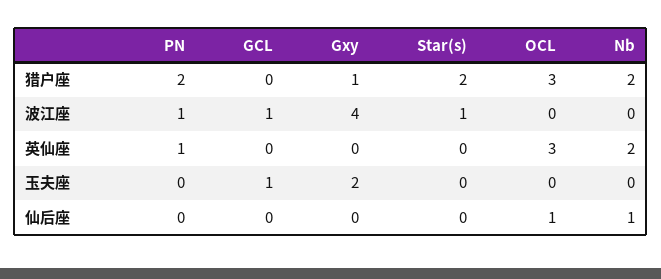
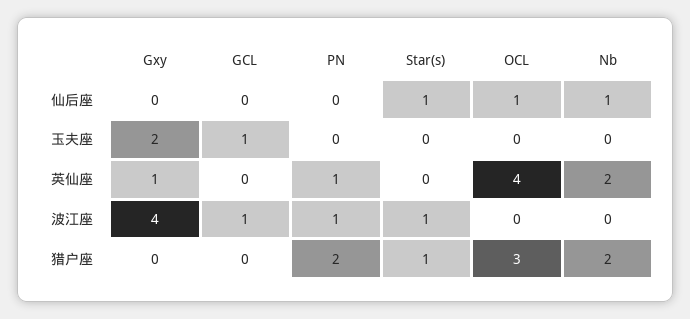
Gxy, 猎户座: 1 -> 0
Star(s), 猎户座: 2 -> 1
Gxy, 英仙座: 0 -> 1
OCL, 英仙座: 3 -> 4
Star(s), 仙后座: 0 -> 1

